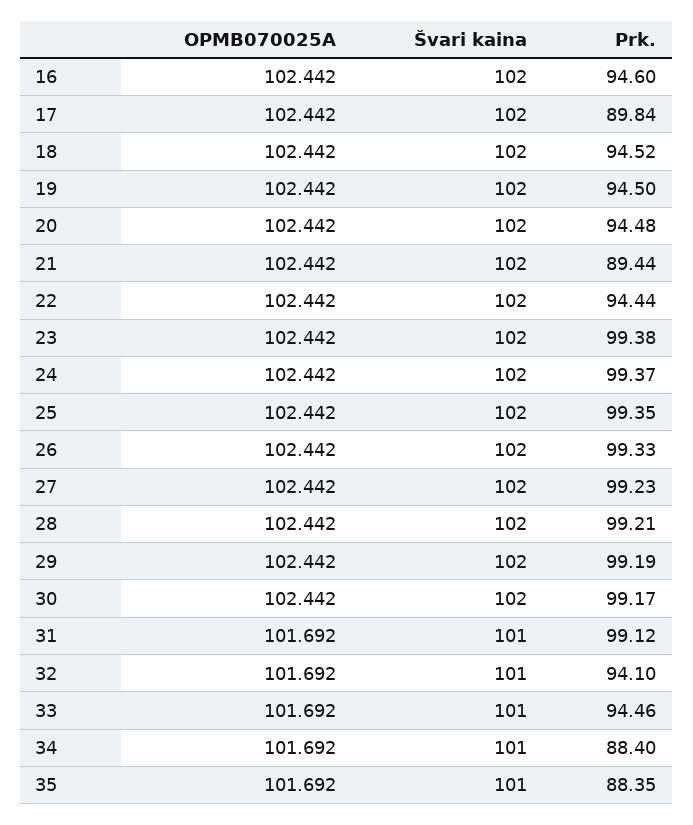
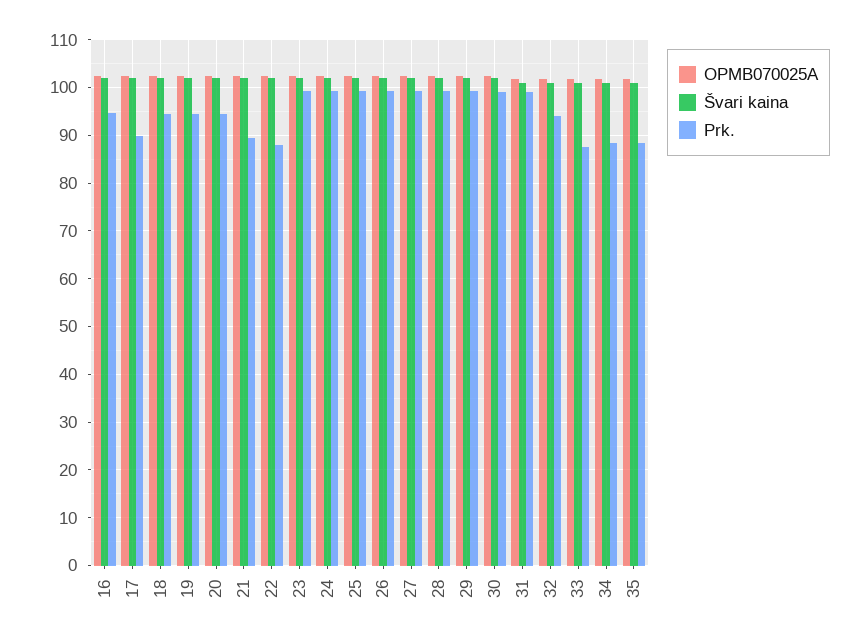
Prk., 22: 94.44 -> 88
Prk., 33: 94.46 -> 88

